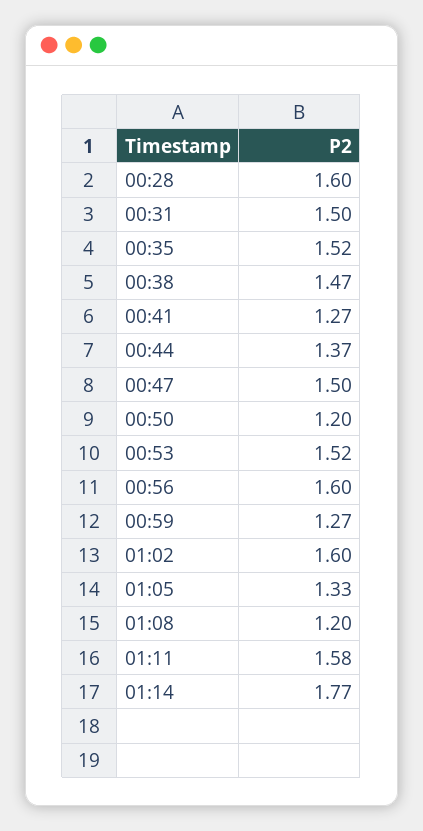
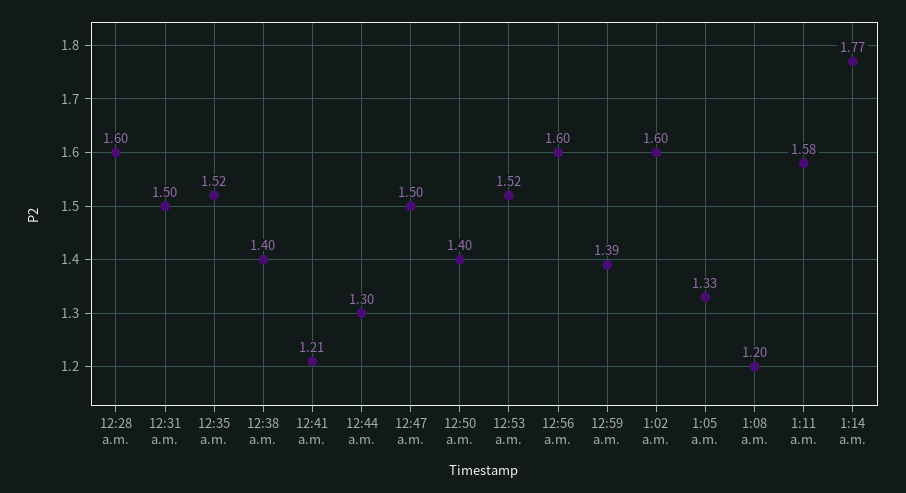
00:38: 1.47 -> 1.4
00:41: 1.27 -> 1.21
00:44: 1.37 -> 1.3
00:50: 1.2 -> 1.4
00:59: 1.27 -> 1.39

